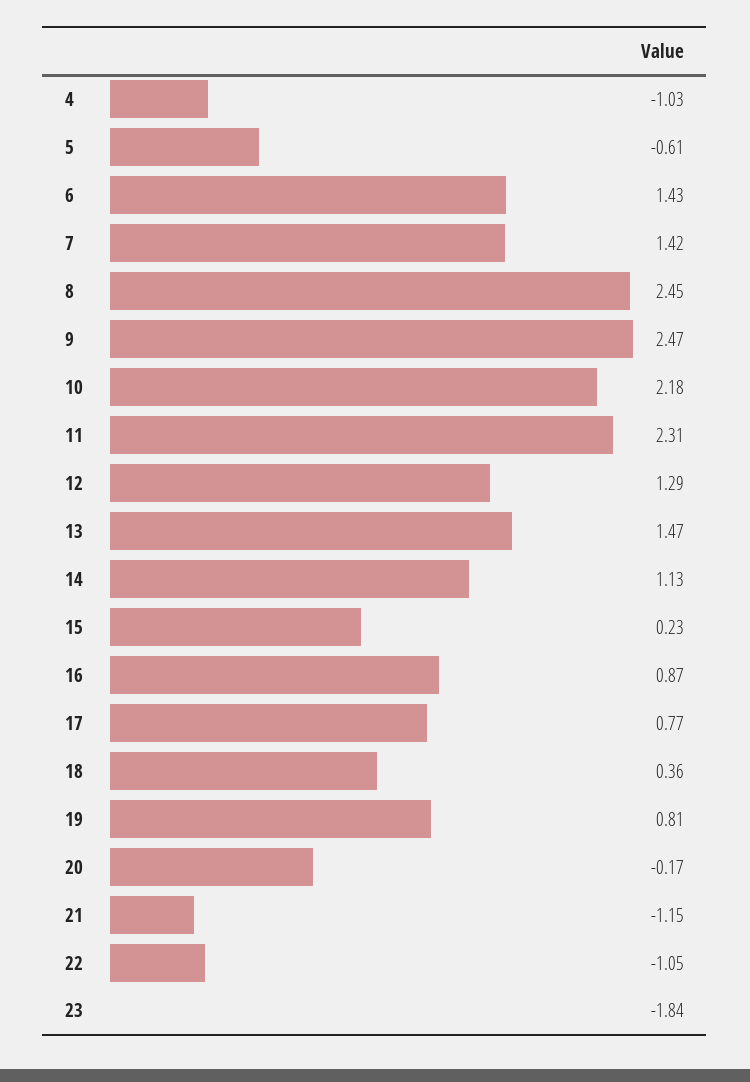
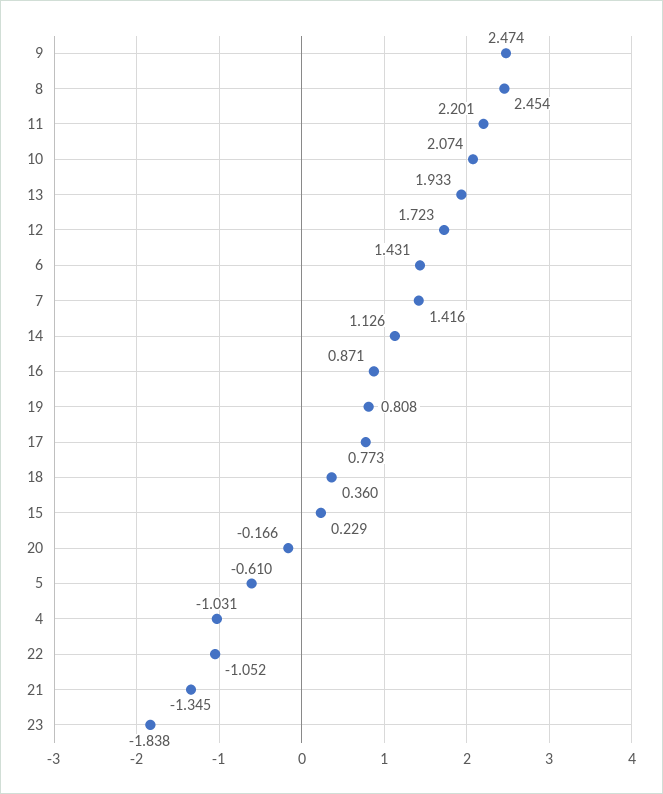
10: 2.18 -> 2.074
11: 2.31 -> 2.201
12: 1.29 -> 1.723
13: 1.47 -> 1.933
21: -1.15 -> -1.345

